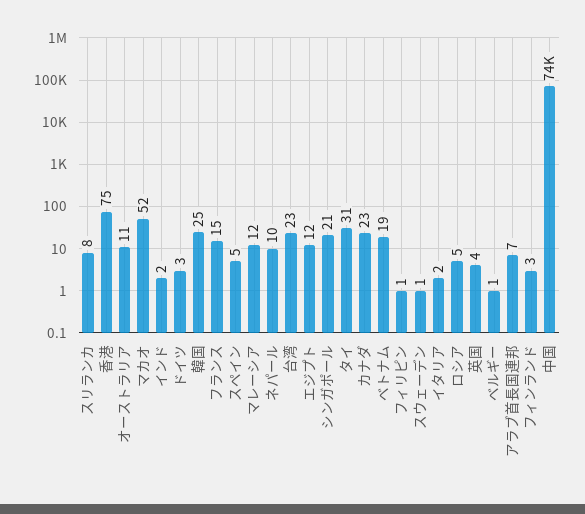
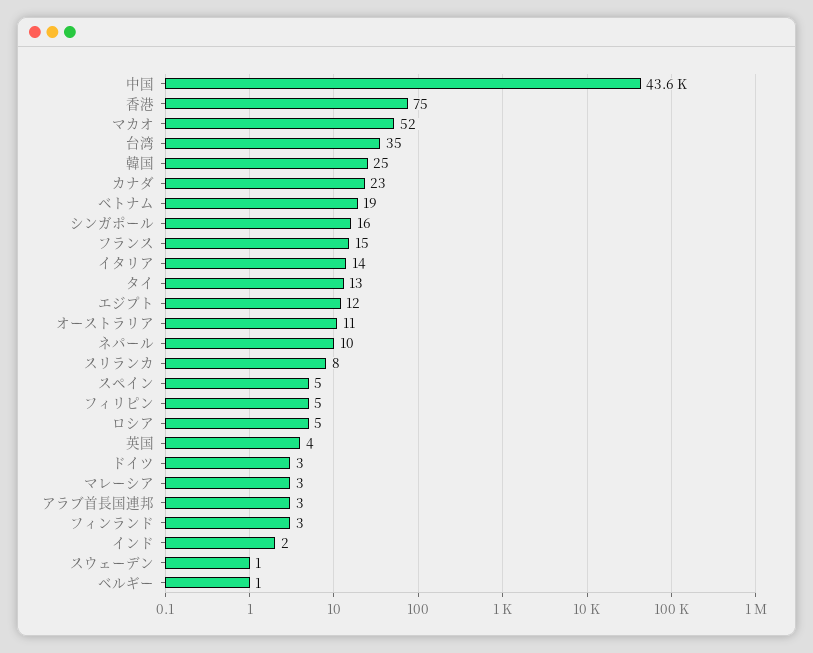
マレーシア: 12 -> 3
台湾: 23 -> 35
シンガポール: 21 -> 16
タイ: 31 -> 13
フィリピン: 1 -> 5
イタリア: 2 -> 14
アラブ首長国連邦: 7 -> 3
中国: 74000 -> 43600

